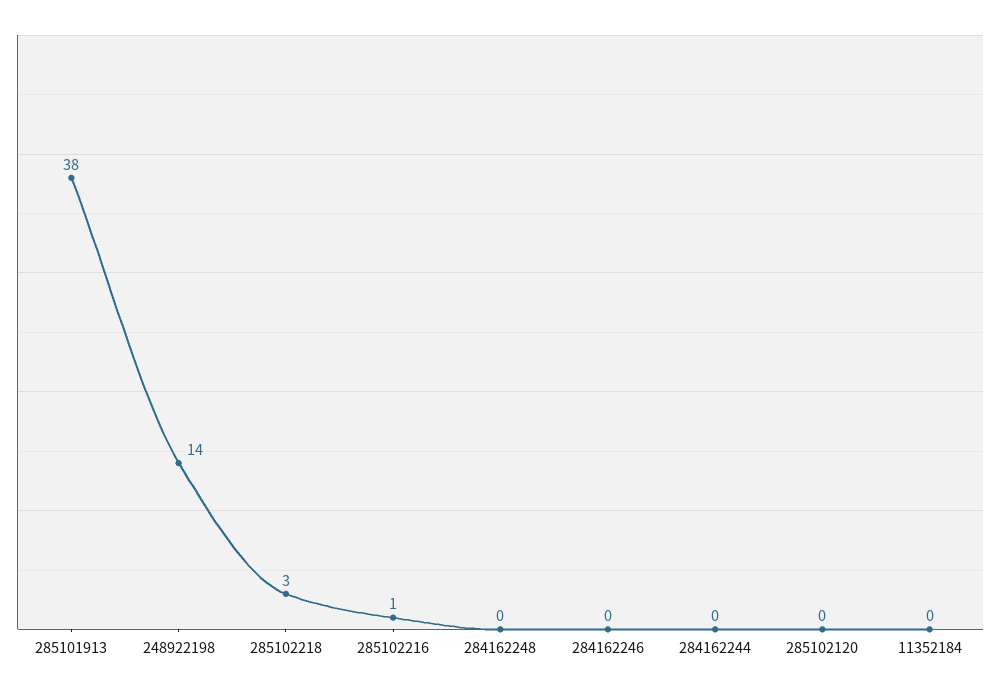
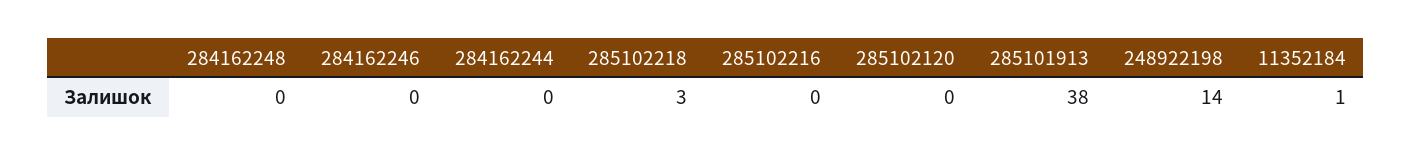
285102216: 1 -> 0
11352184: 0 -> 1

